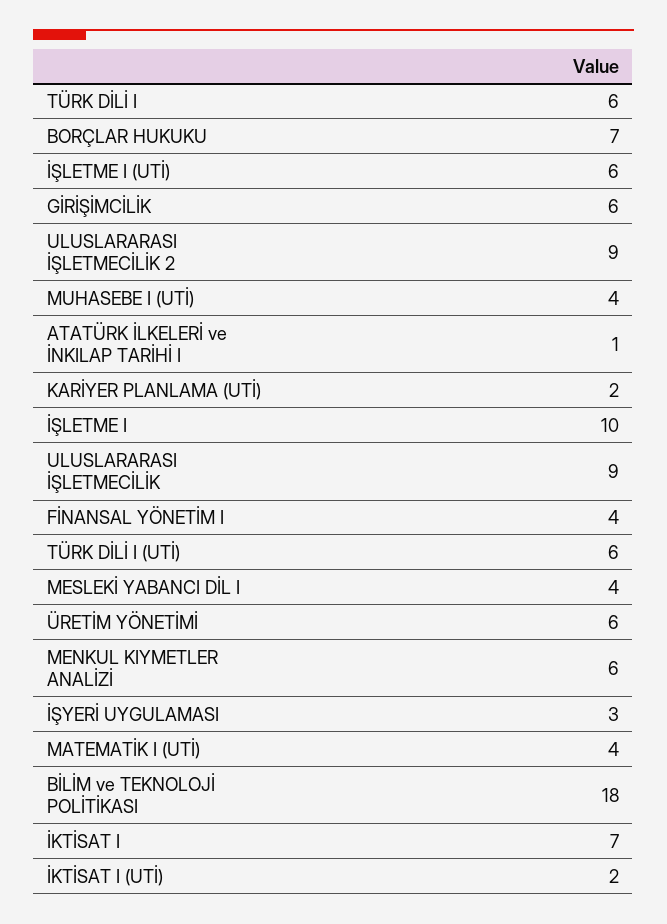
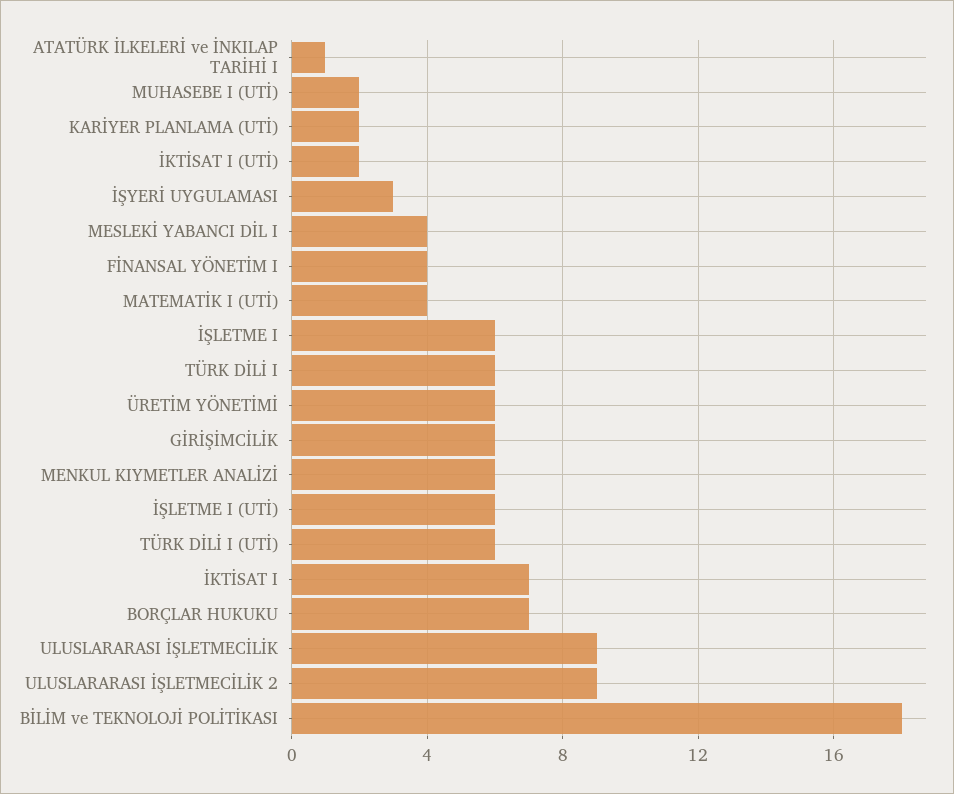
MUHASEBE I (UTİ): 4 -> 2
İŞLETME I: 10 -> 6

